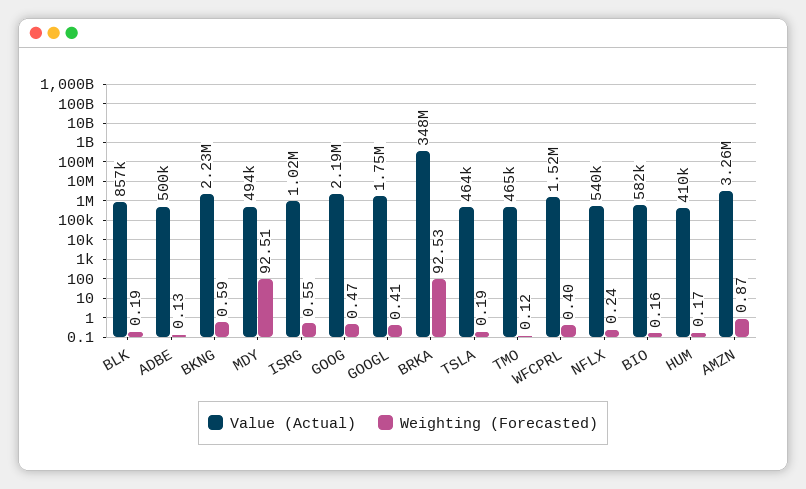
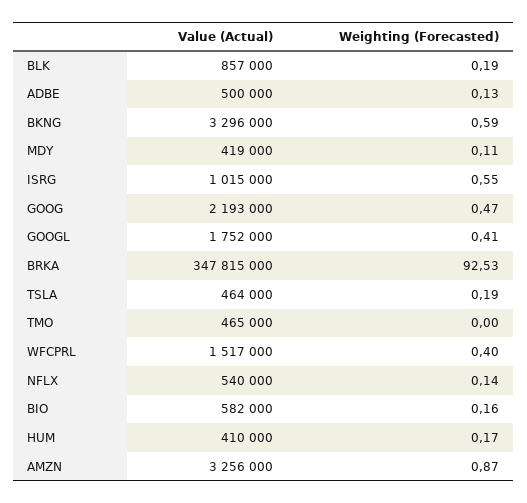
Value (Actual), BKNG: 2230000 -> 3296000
Value (Actual), MDY: 494000 -> 419000
Weighting (Forecasted), MDY: 92.51 -> 0.11
Weighting (Forecasted), TMO: 0.12 -> 0
Weighting (Forecasted), NFLX: 0.24 -> 0.14

